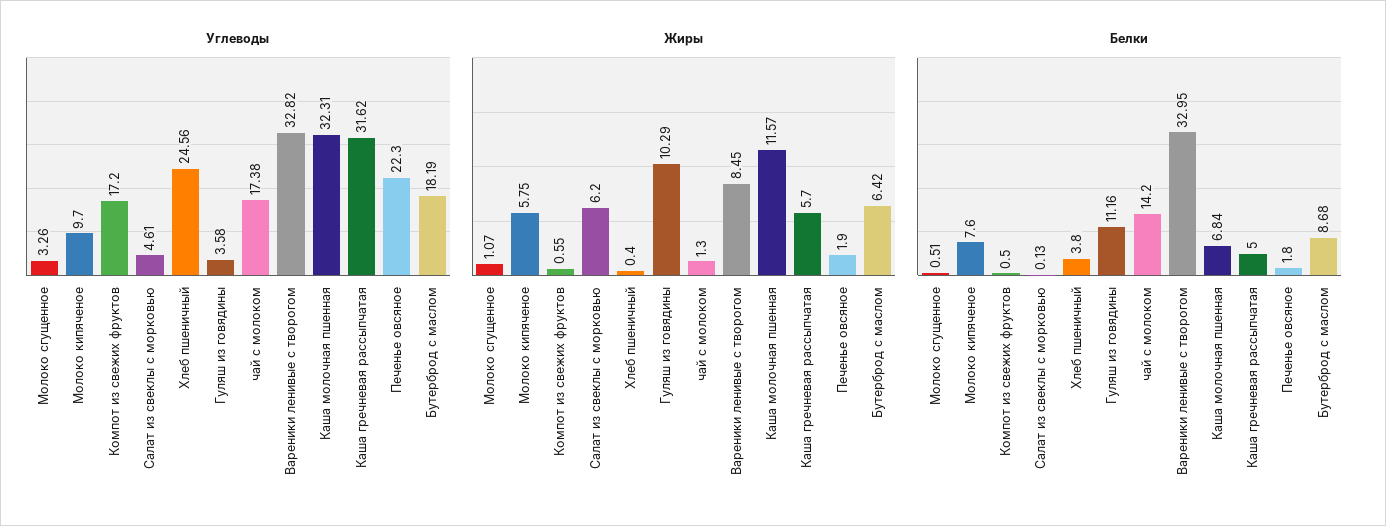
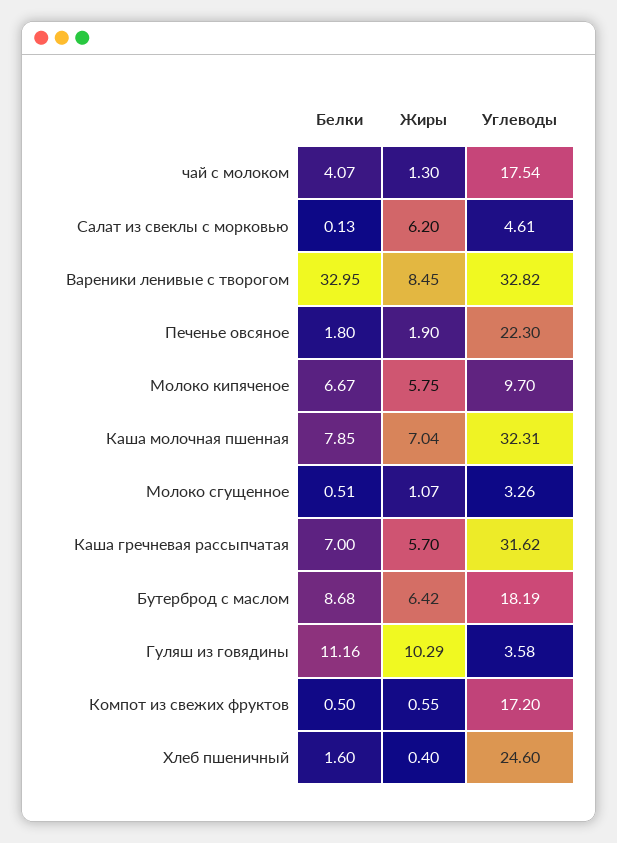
Углеводы, Хлеб пшеничный: 24.56 -> 24.6
Углеводы, чай с молоком: 17.38 -> 17.54
Жиры, Каша молочная пшенная: 11.57 -> 7.04
Белки, Молоко кипяченое: 7.6 -> 6.67
Белки, Хлеб пшеничный: 3.8 -> 1.6
Белки, чай с молоком: 14.2 -> 4.07
Белки, Каша молочная пшенная: 6.84 -> 7.85
Белки, Каша гречневая рассыпчатая: 5 -> 7

